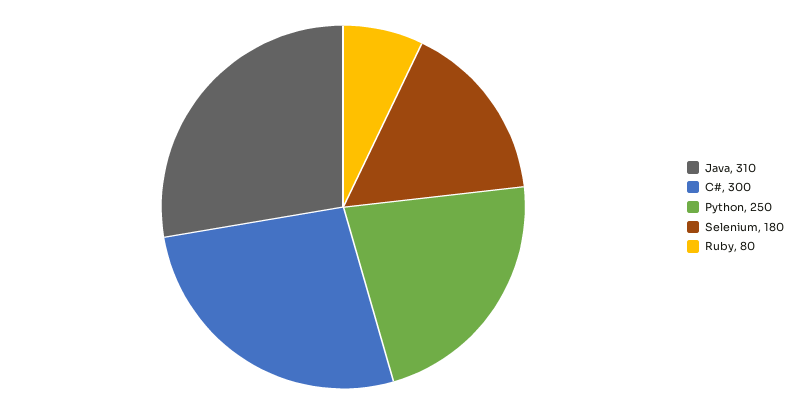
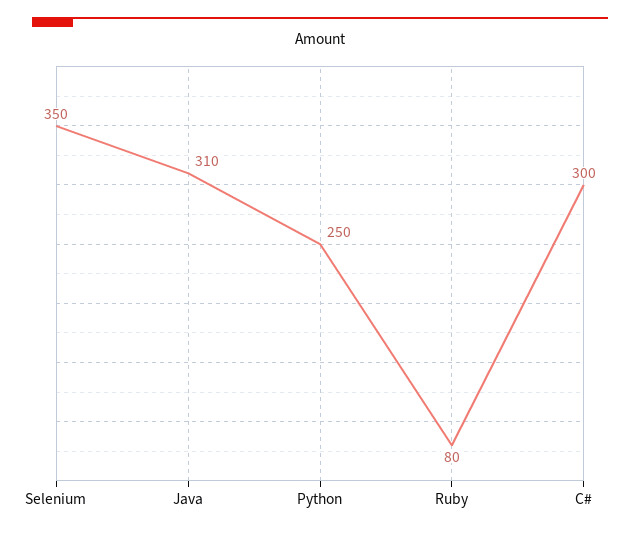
Selenium: 180 -> 350

